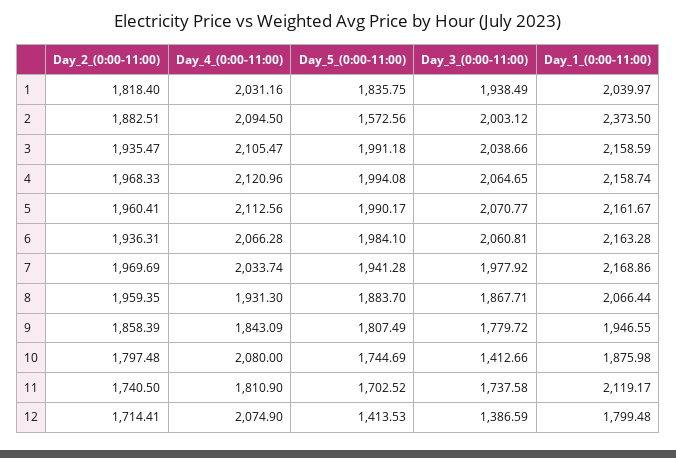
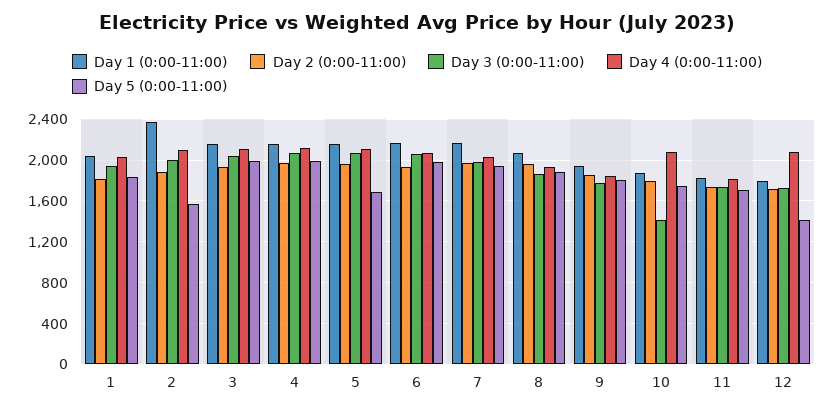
Day_5_(0:00-11:00), 5: 1990.17 -> 1700
Day_1_(0:00-11:00), 11: 2119.17 -> 1800
Day_3_(0:00-11:00), 12: 1386.59 -> 1700

